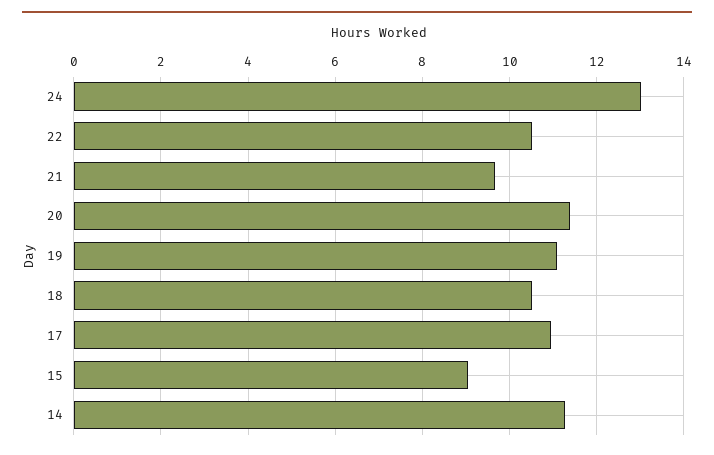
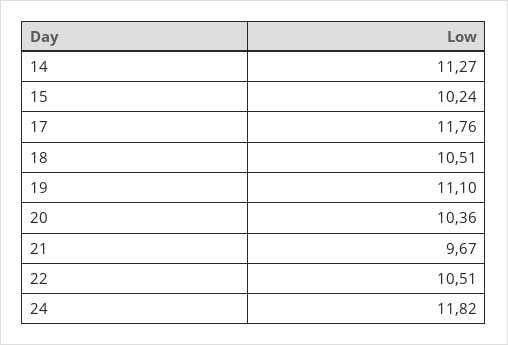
24: 13 -> 11.82
20: 11.4 -> 10.36
17: 11 -> 11.76
15: 9 -> 10.24

